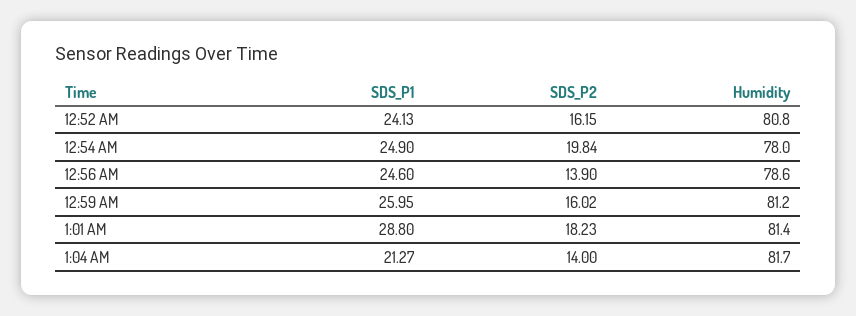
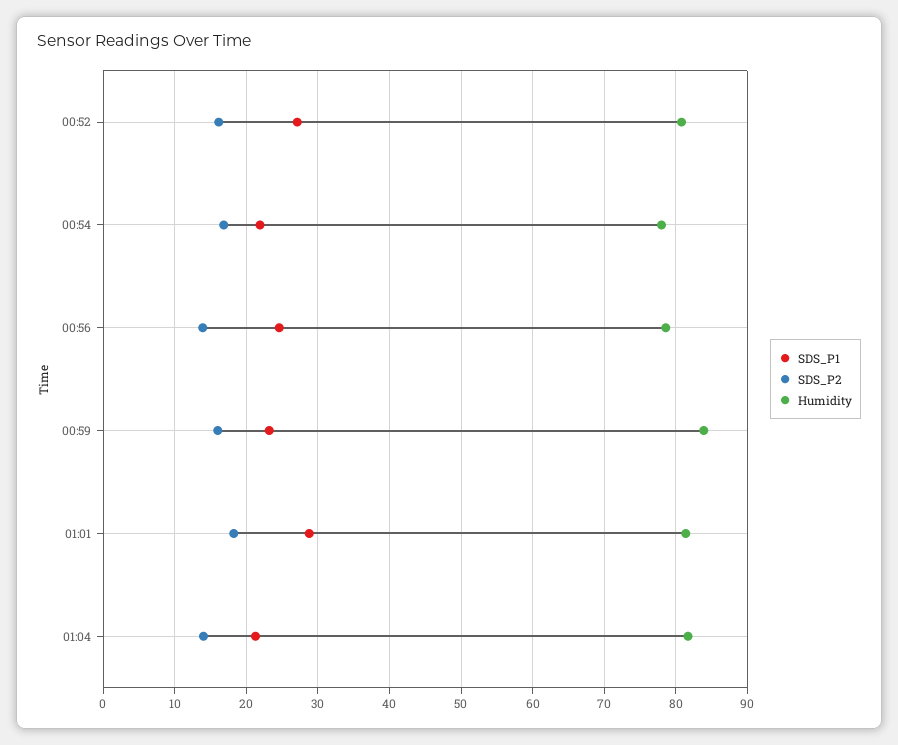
SDS_P1, 12:52 AM: 24.13 -> 27
SDS_P1, 12:54 AM: 24.9 -> 22
SDS_P2, 12:54 AM: 19.84 -> 17
SDS_P1, 12:59 AM: 25.95 -> 23
Humidity, 12:59 AM: 81.2 -> 84

